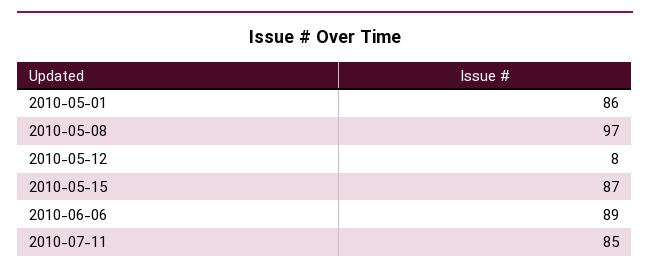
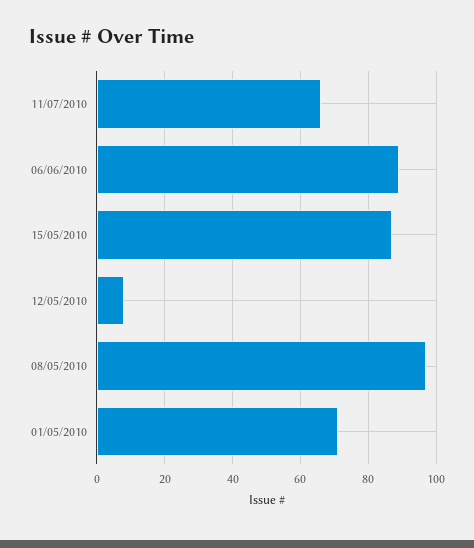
2010-05-01: 86 -> 70
2010-07-11: 85 -> 65

